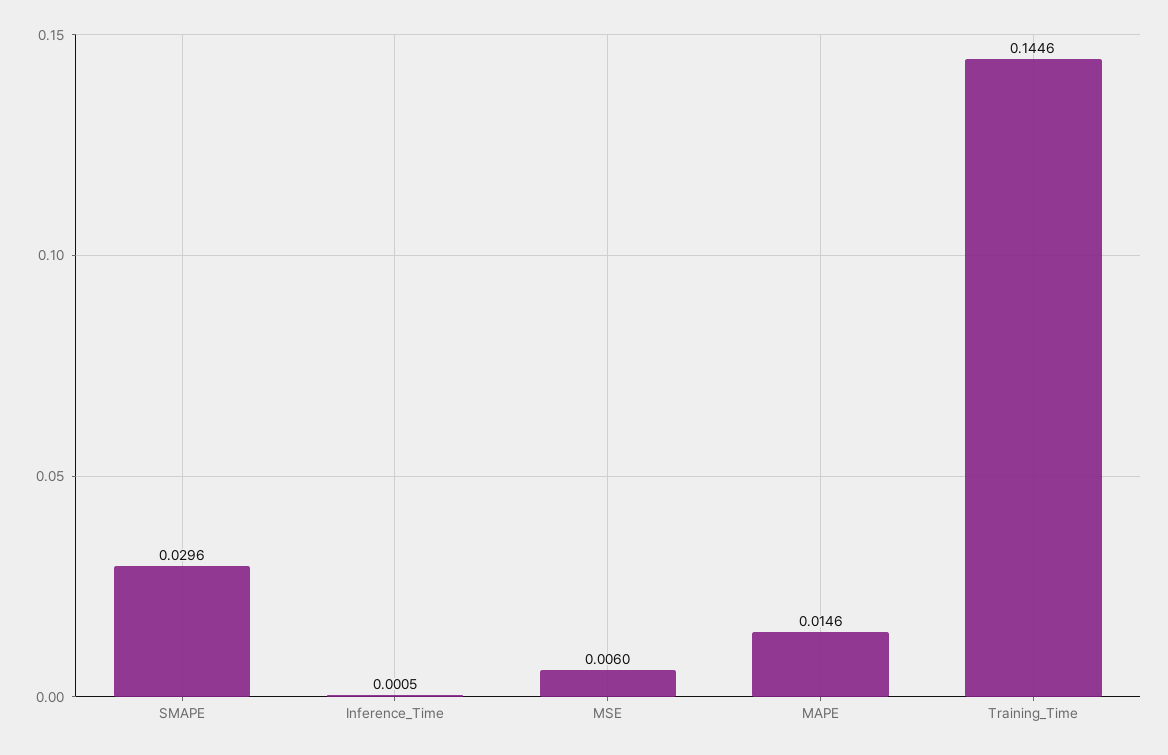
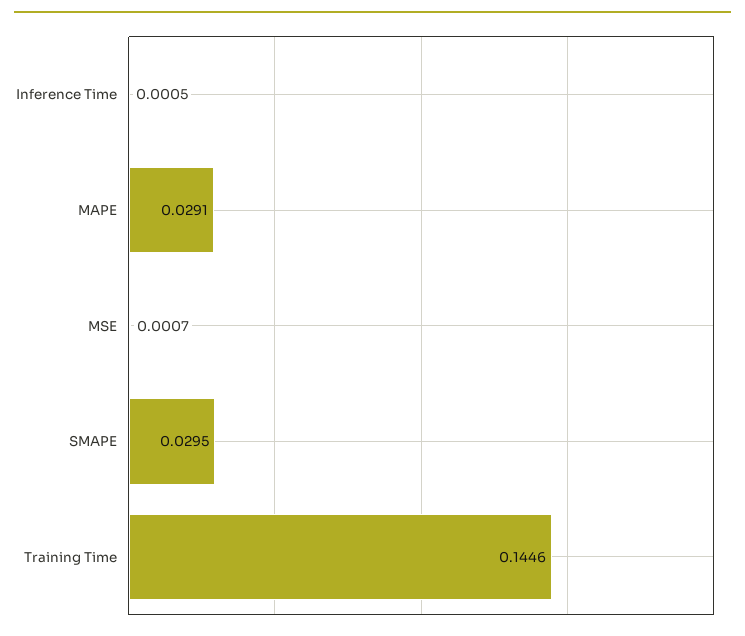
SMAPE: 0.0296 -> 0.0295
MSE: 0.006 -> 0.0007
MAPE: 0.0146 -> 0.0291

